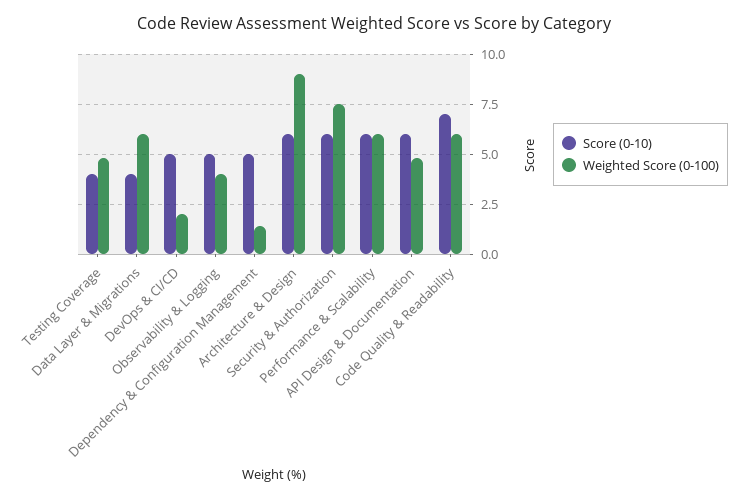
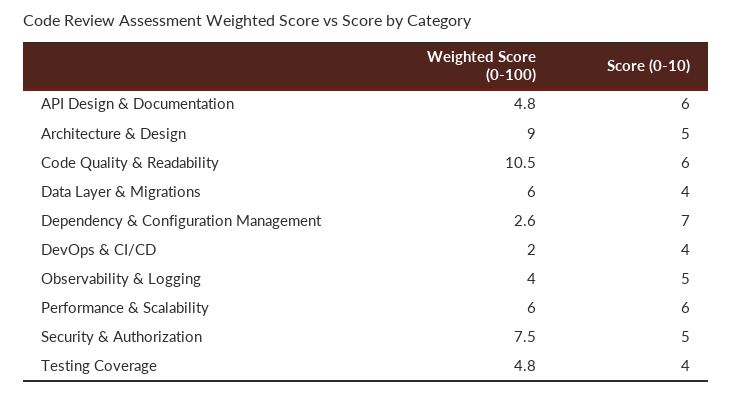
Score (0-10), DevOps & CI/CD: 5 -> 4
Score (0-10), Dependency & Configuration Management: 5 -> 7
Weighted Score (0-100), Dependency & Configuration Management: 1.5 -> 2.6
Score (0-10), Architecture & Design: 6 -> 5
Score (0-10), Security & Authorization: 6 -> 5
Score (0-10), Code Quality & Readability: 7 -> 6
Weighted Score (0-100), Code Quality & Readability: 6 -> 10.5

